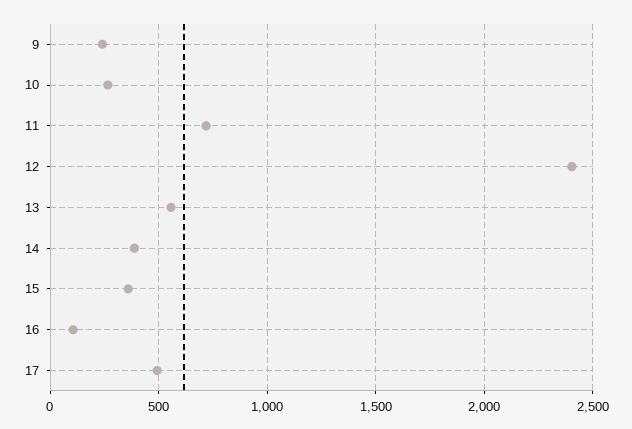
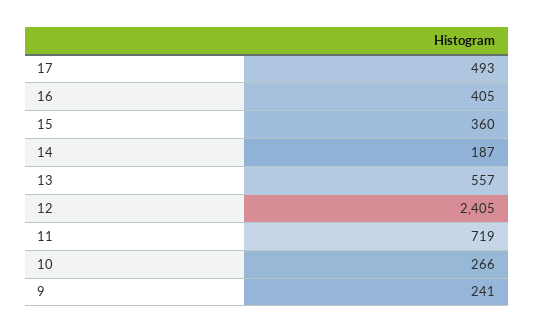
14: 400 -> 187
16: 100 -> 405

